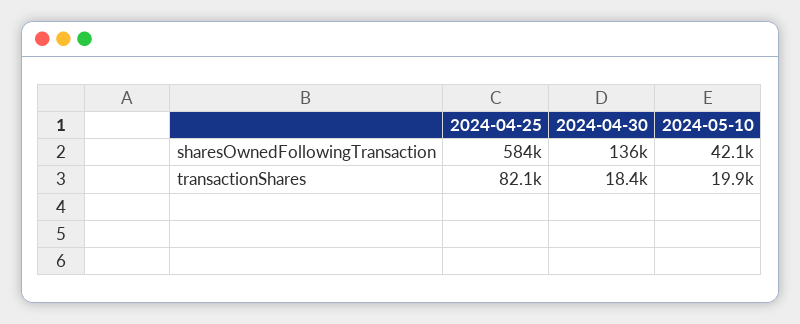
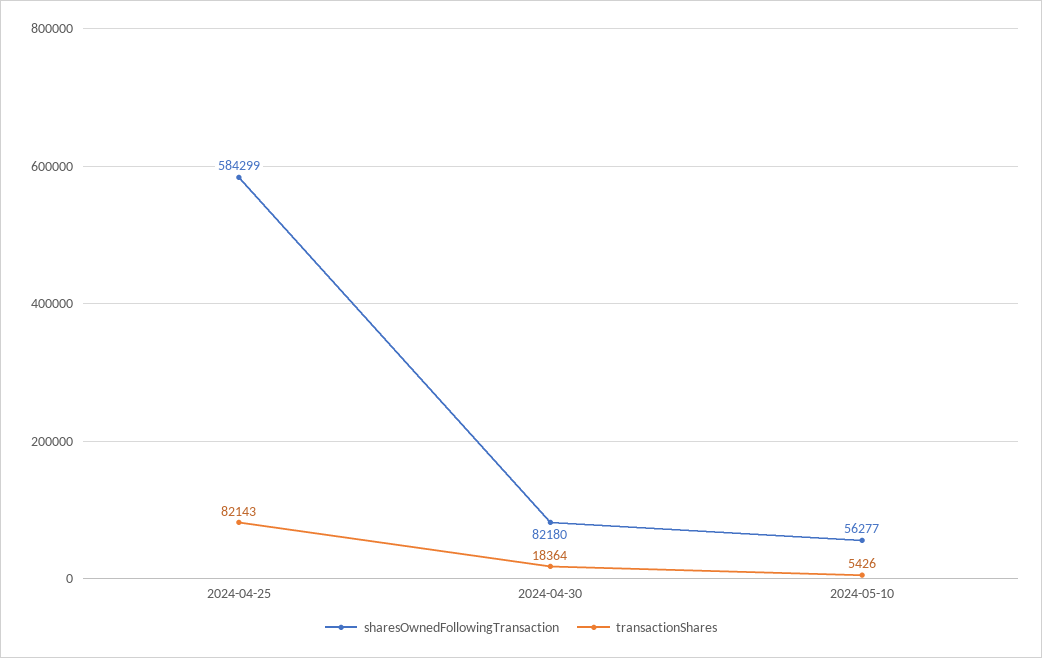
sharesOwnedFollowingTransaction, 2024-04-30: 136000 -> 82180
sharesOwnedFollowingTransaction, 2024-05-10: 42100 -> 56277
transactionShares, 2024-05-10: 19900 -> 5426

